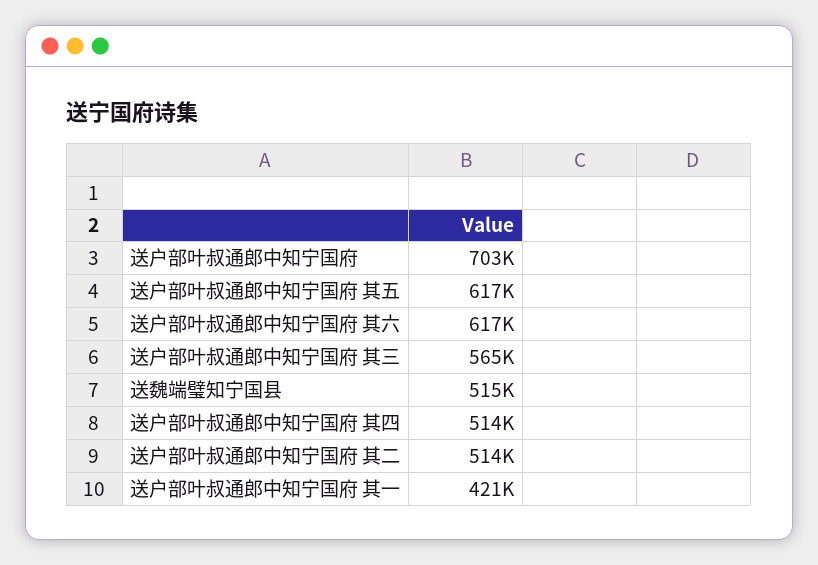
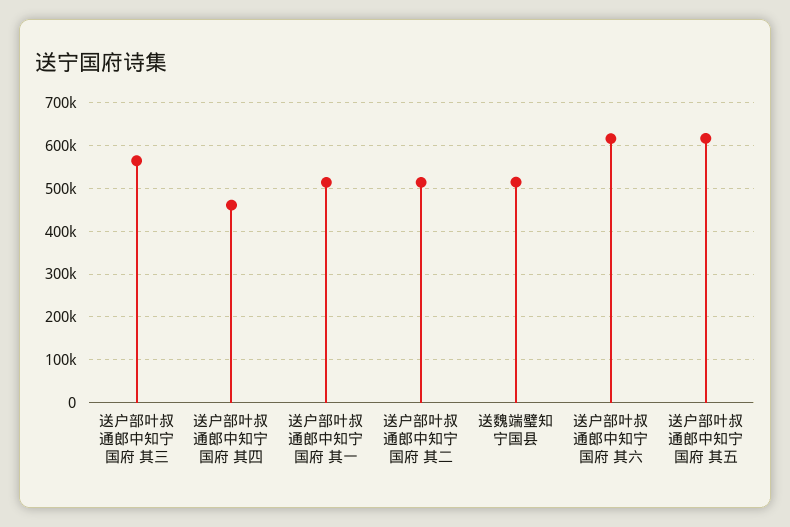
送户部叶叔通郎中知宁国府: 703000 -> none
送户部叶叔通郎中知宁国府 其四: 514000 -> 460000
送户部叶叔通郎中知宁国府 其一: 421000 -> 520000

